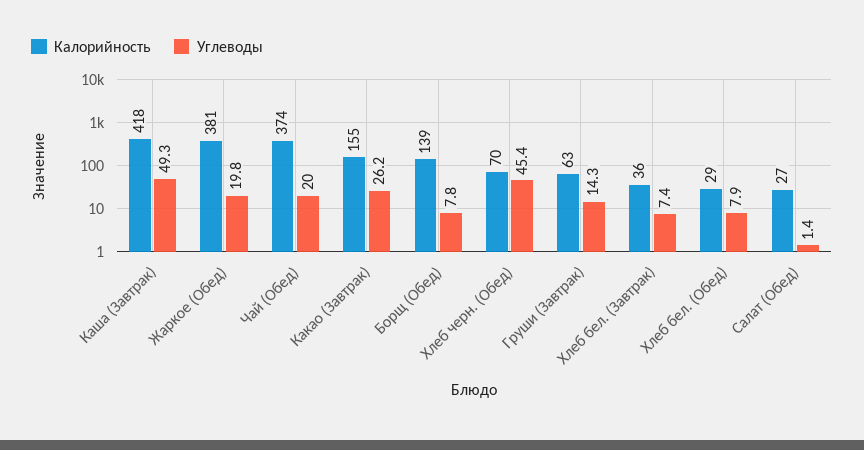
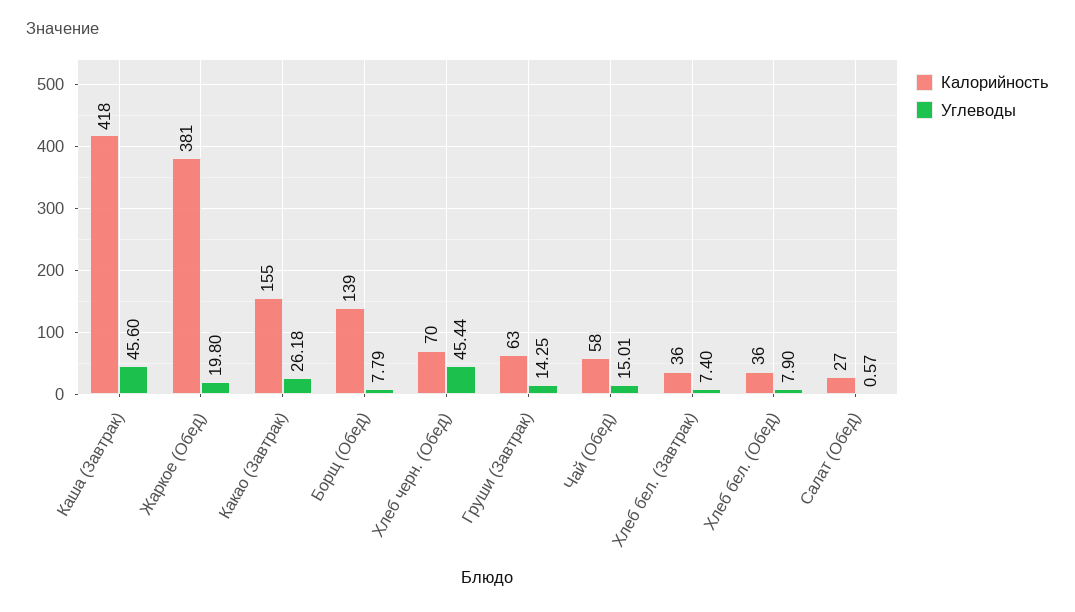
Углеводы, Каша (Завтрак): 49.3 -> 45.6
Калорийность, Чай (Обед): 374 -> 58
Углеводы, Чай (Обед): 20 -> 15.01
Калорийность, Хлеб бел. (Обед): 29 -> 36
Углеводы, Салат (Обед): 1.4 -> 0.57

